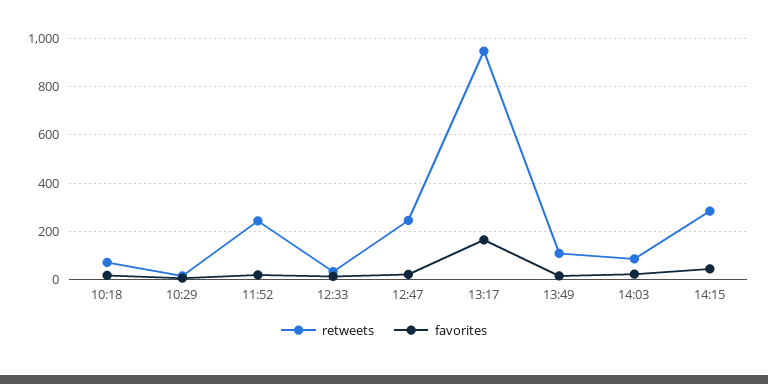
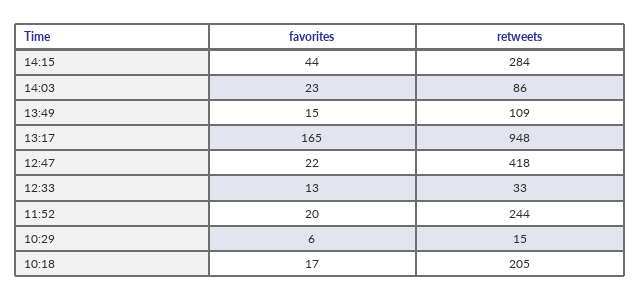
retweets, 10:18: 75 -> 205
retweets, 12:47: 250 -> 418

